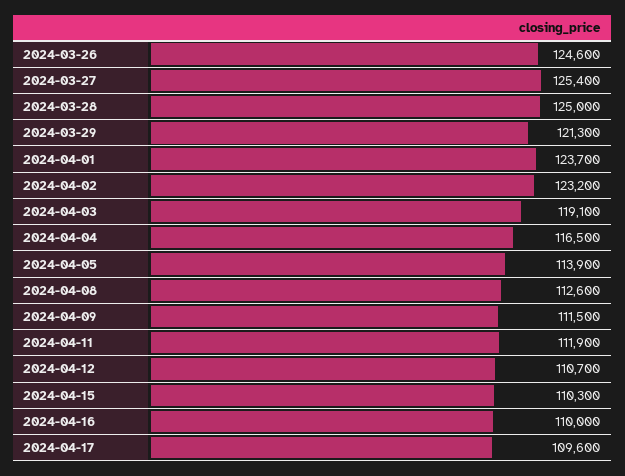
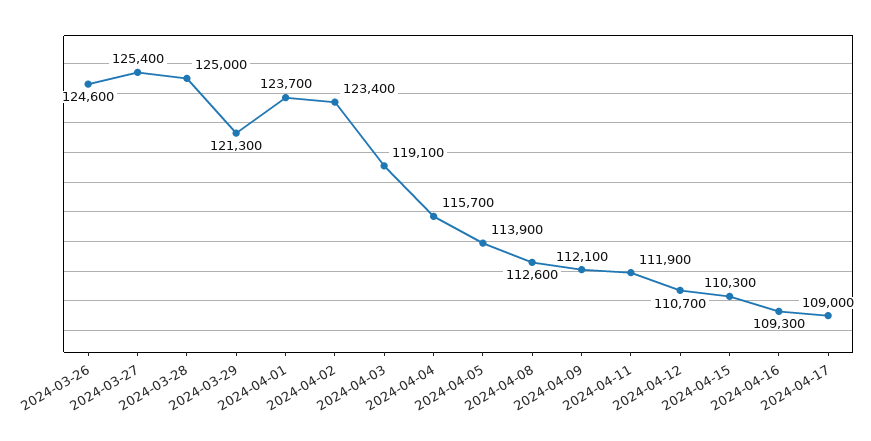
2024-04-02: 123200 -> 123400
2024-04-04: 116500 -> 115700
2024-04-09: 111500 -> 112100
2024-04-16: 110000 -> 109300
2024-04-17: 109600 -> 109000

